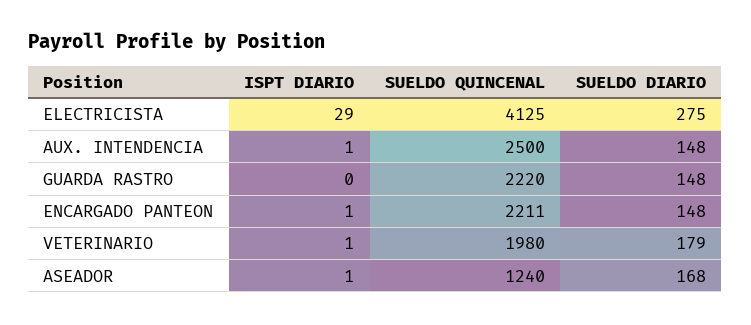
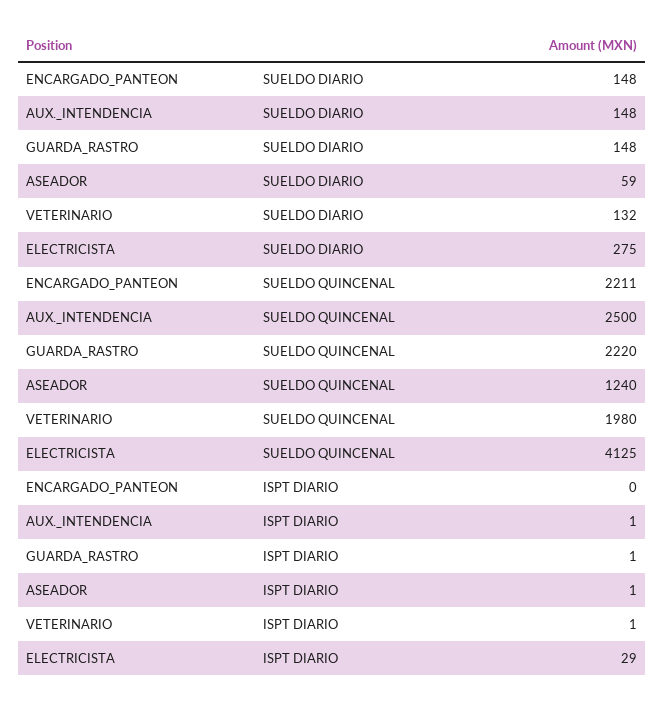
ISPT DIARIO, GUARDA RASTRO: 0 -> 1
ISPT DIARIO, ENCARGADO PANTEON: 1 -> 0
SUELDO DIARIO, VETERINARIO: 179 -> 132
SUELDO DIARIO, ASEADOR: 168 -> 59

